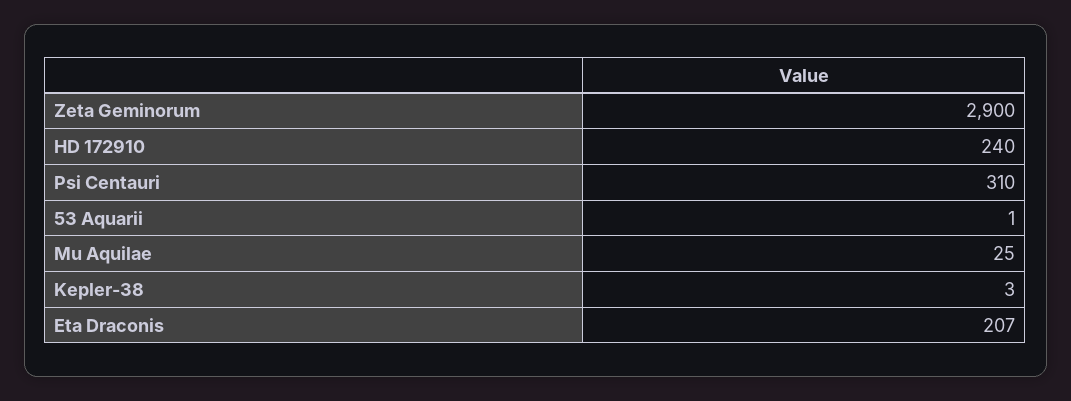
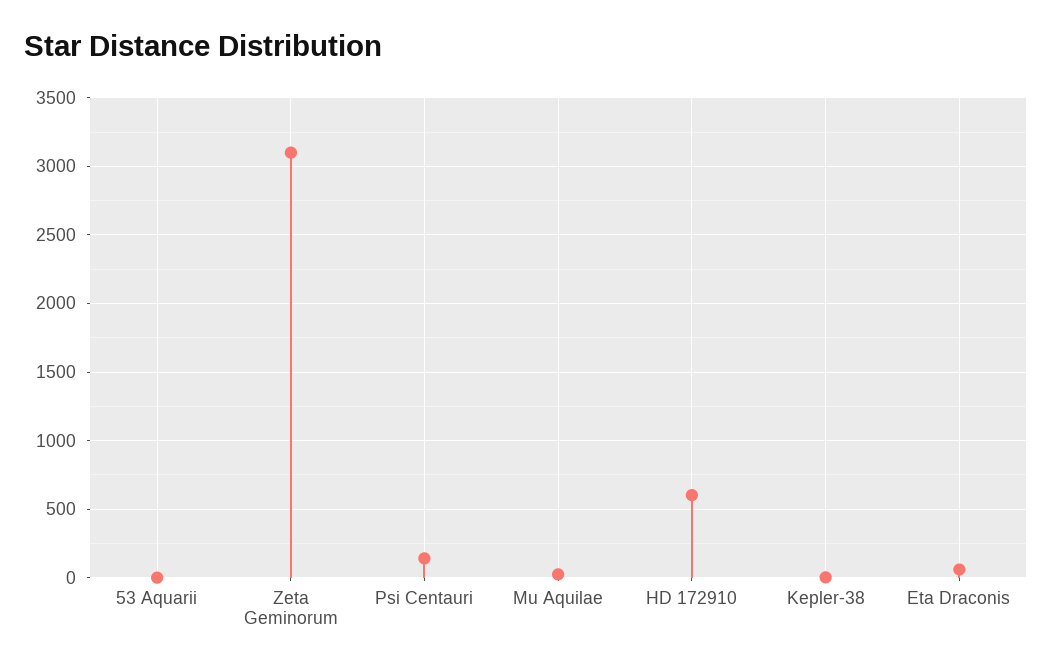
Zeta Geminorum: 2900 -> 3100
HD 172910: 240 -> 600
Psi Centauri: 310 -> 150
Eta Draconis: 207 -> 50

